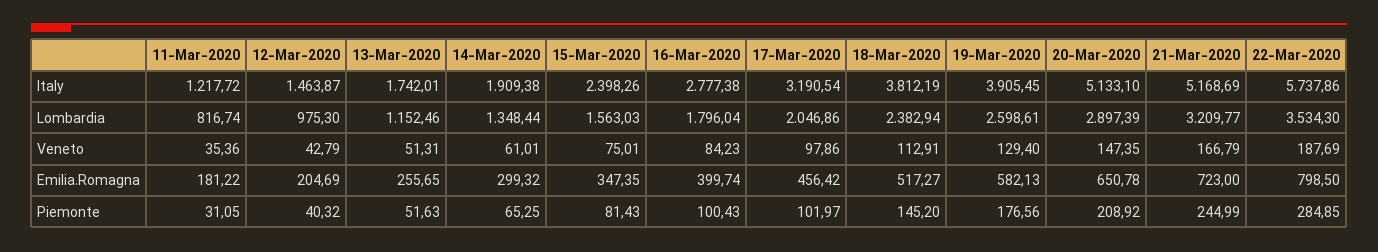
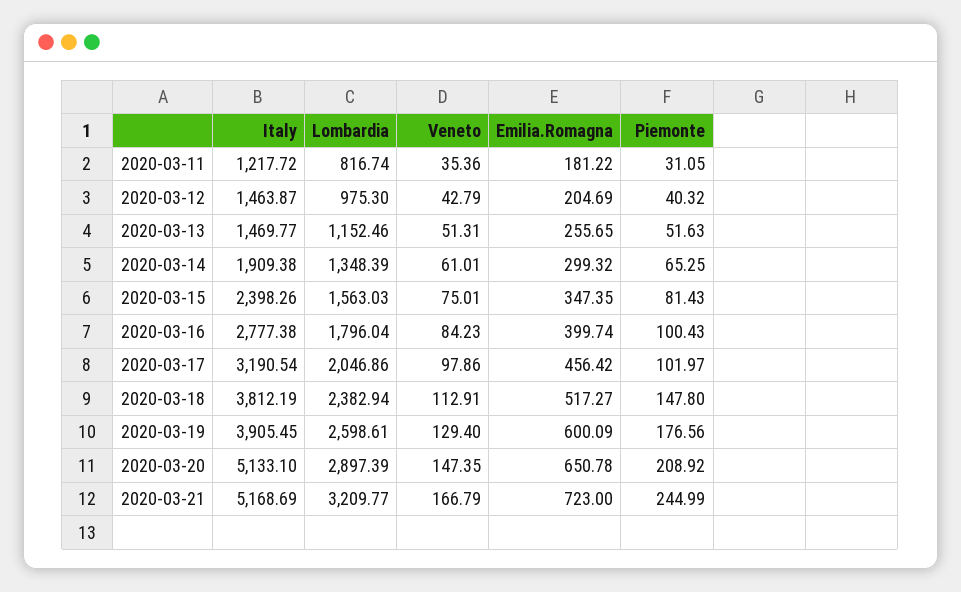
13-Mar-2020, Italy: 1742.01 -> 1469.77
22-Mar-2020, Italy: 5737.86 -> none
14-Mar-2020, Lombardia: 1348.44 -> 1348.39
22-Mar-2020, Lombardia: 3534.3 -> none
22-Mar-2020, Veneto: 187.69 -> none
19-Mar-2020, Emilia.Romagna: 582.13 -> 600.09
22-Mar-2020, Emilia.Romagna: 798.5 -> none
18-Mar-2020, Piemonte: 145.2 -> 147.8
22-Mar-2020, Piemonte: 284.85 -> none

